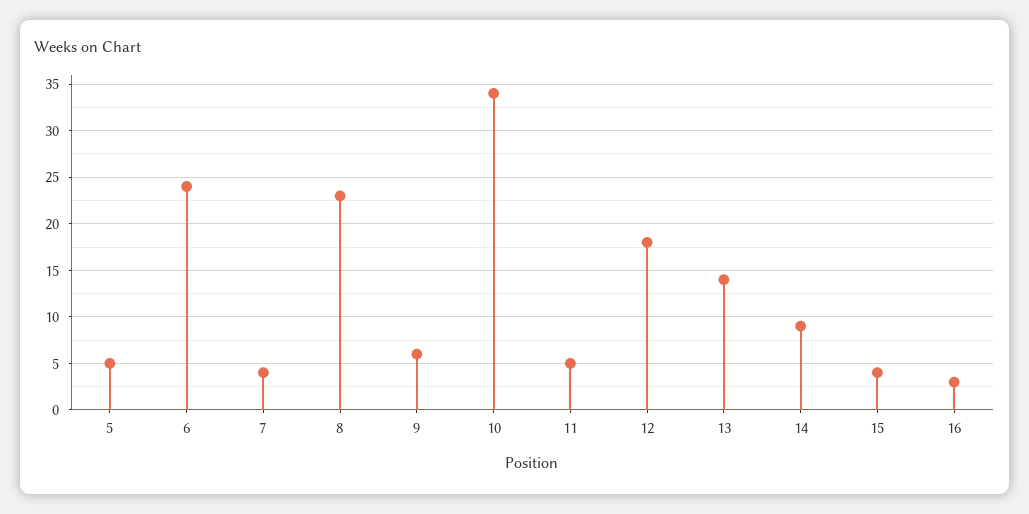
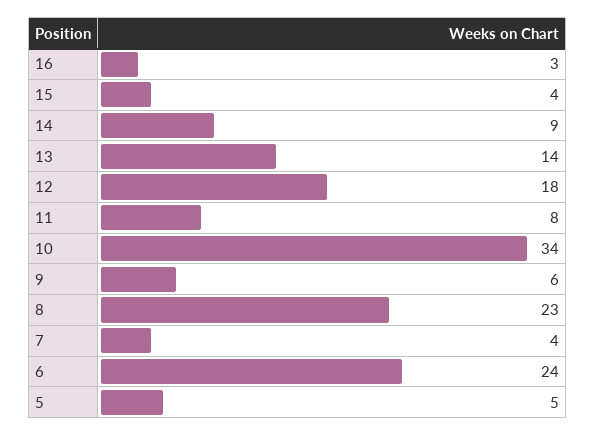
11: 5 -> 8

